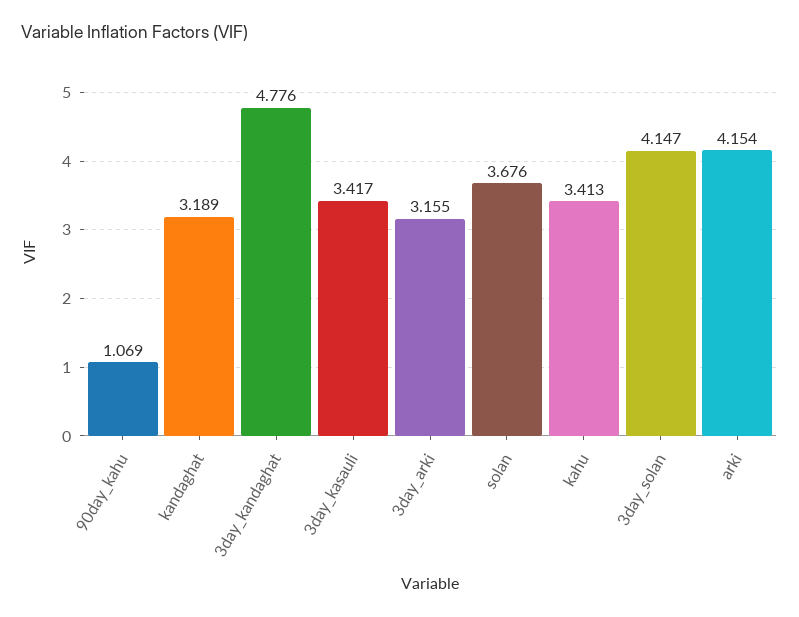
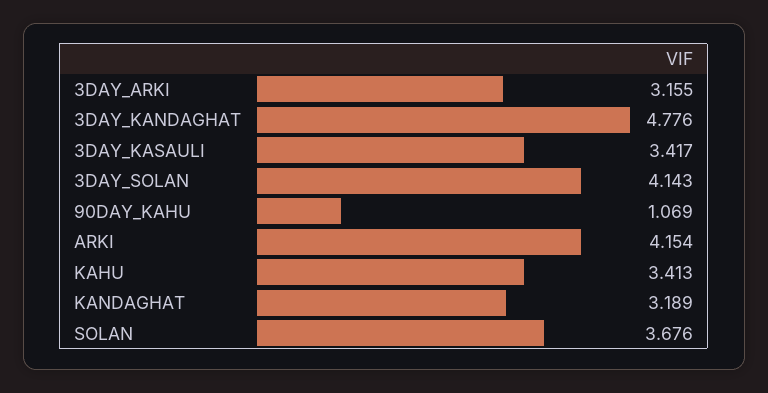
3day_solan: 4.147 -> 4.143

